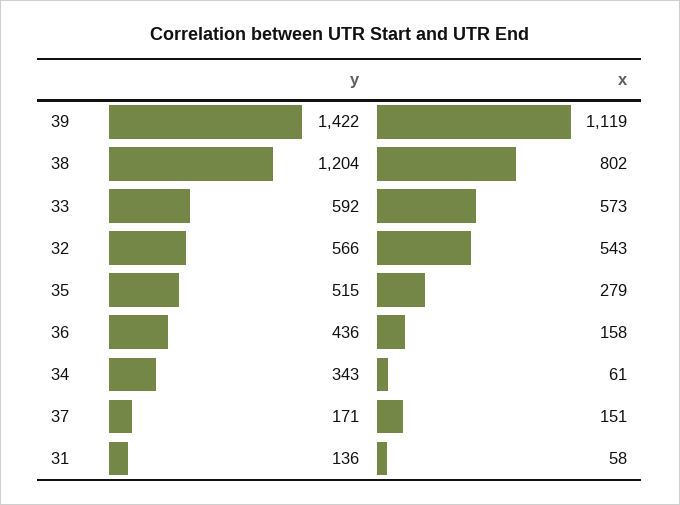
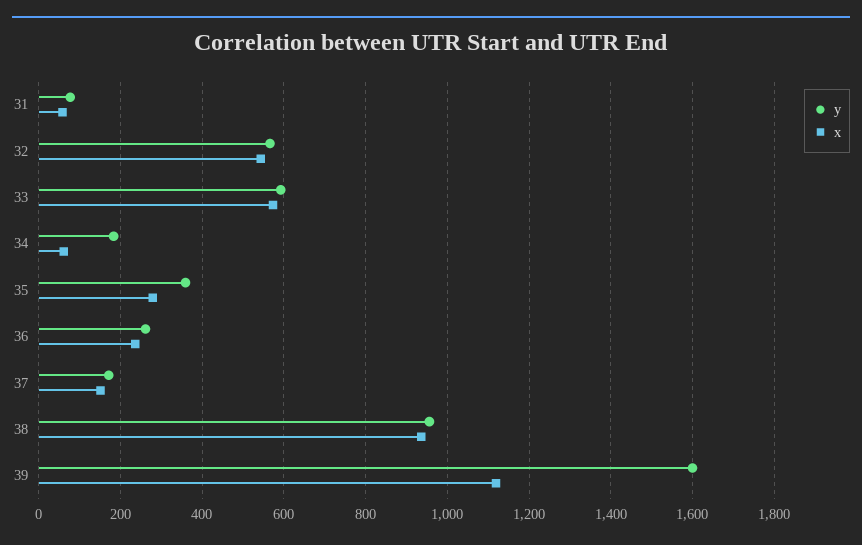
y, 39: 1422 -> 1600
y, 38: 1204 -> 960
x, 38: 802 -> 940
y, 35: 515 -> 360
y, 36: 436 -> 260
x, 36: 158 -> 240
y, 34: 343 -> 180
y, 31: 136 -> 80

